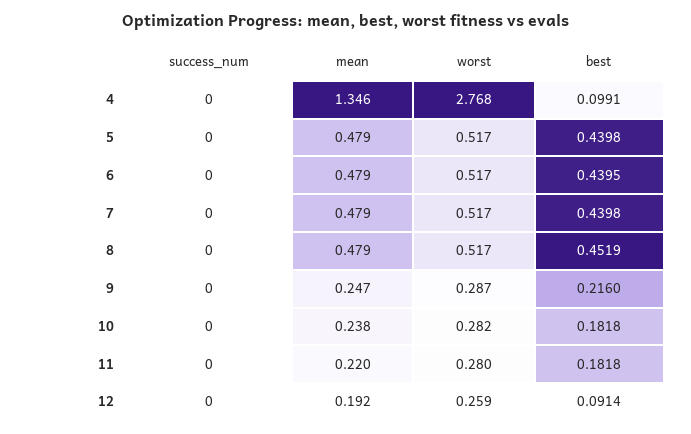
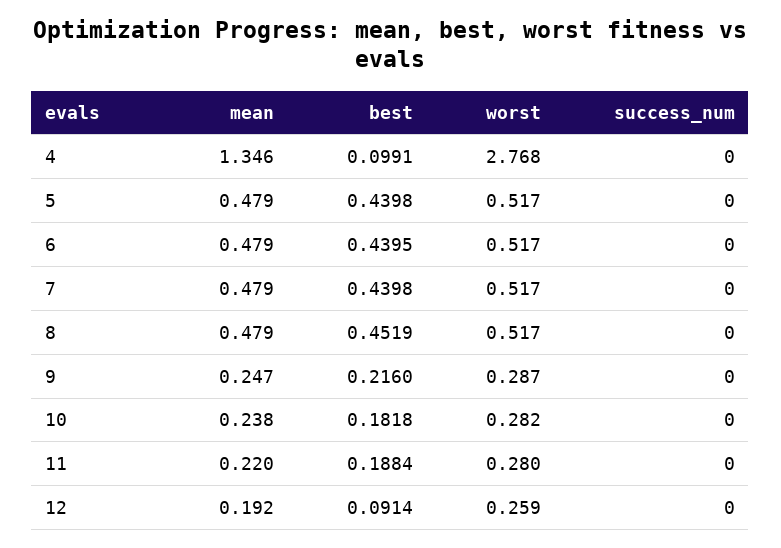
best, 11: 0.1818 -> 0.1884

